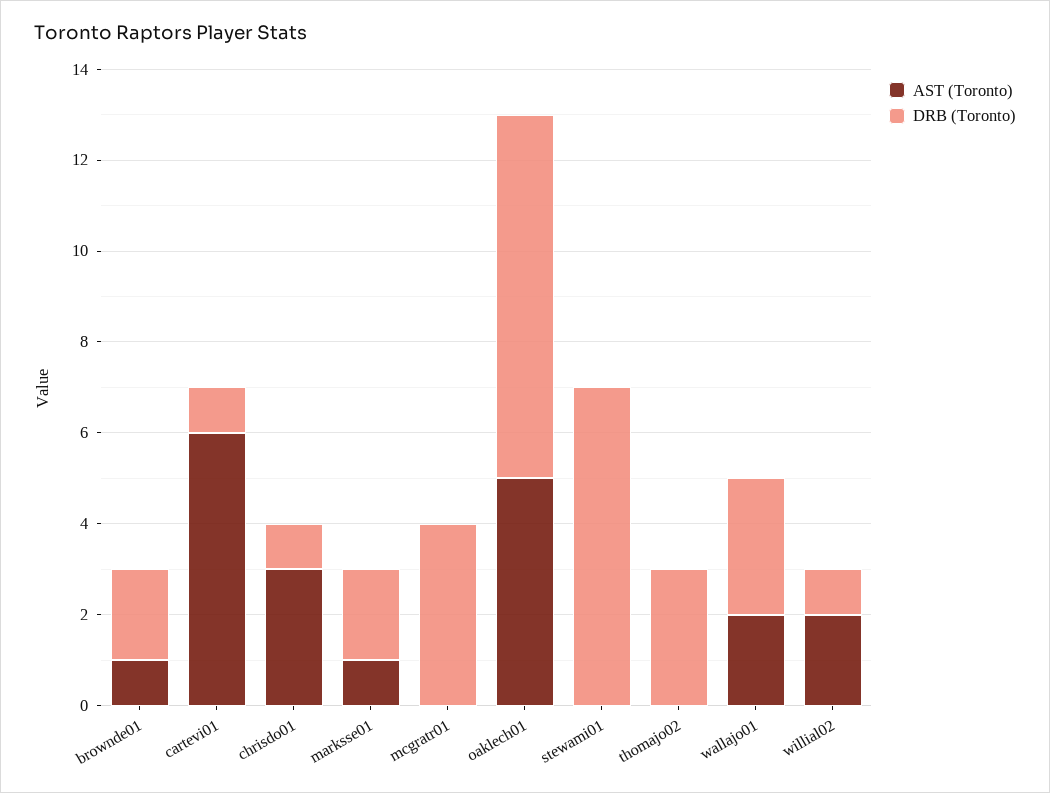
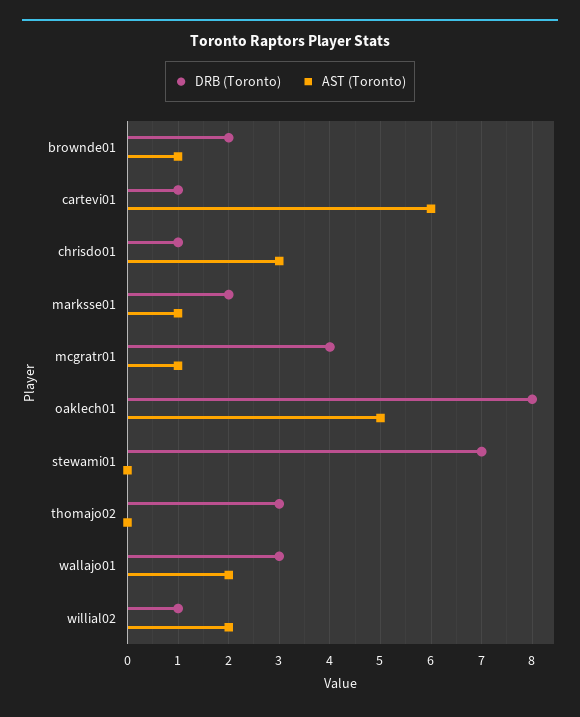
AST (Toronto), mcgratr01: 0 -> 1

